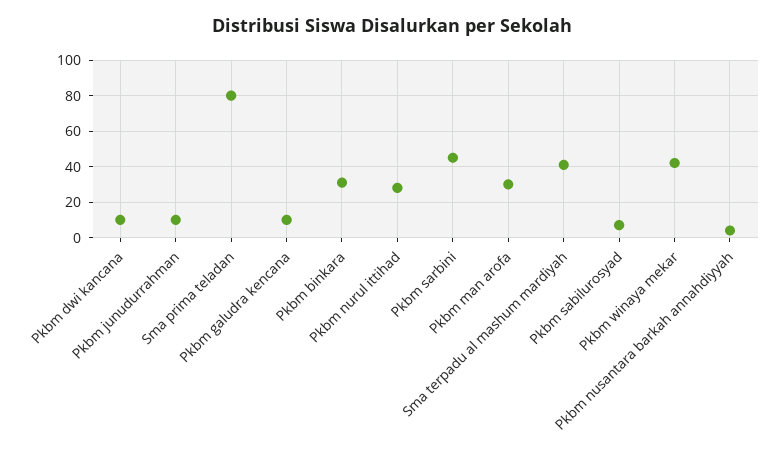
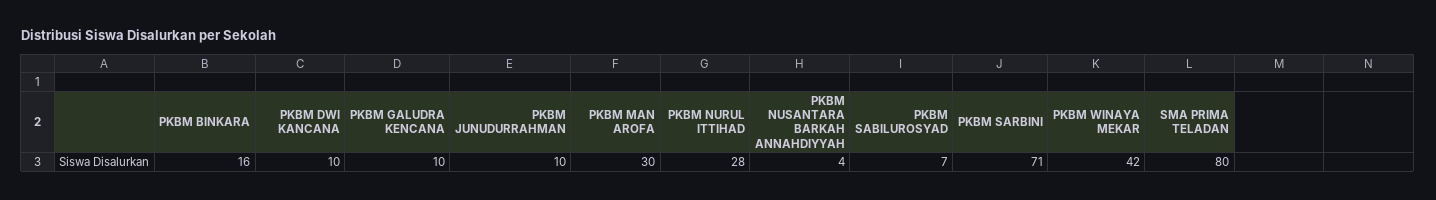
Pkbm binkara: 30 -> 16
Pkbm sarbini: 45 -> 71
Sma terpadu al mashum mardiyah: 40 -> none

